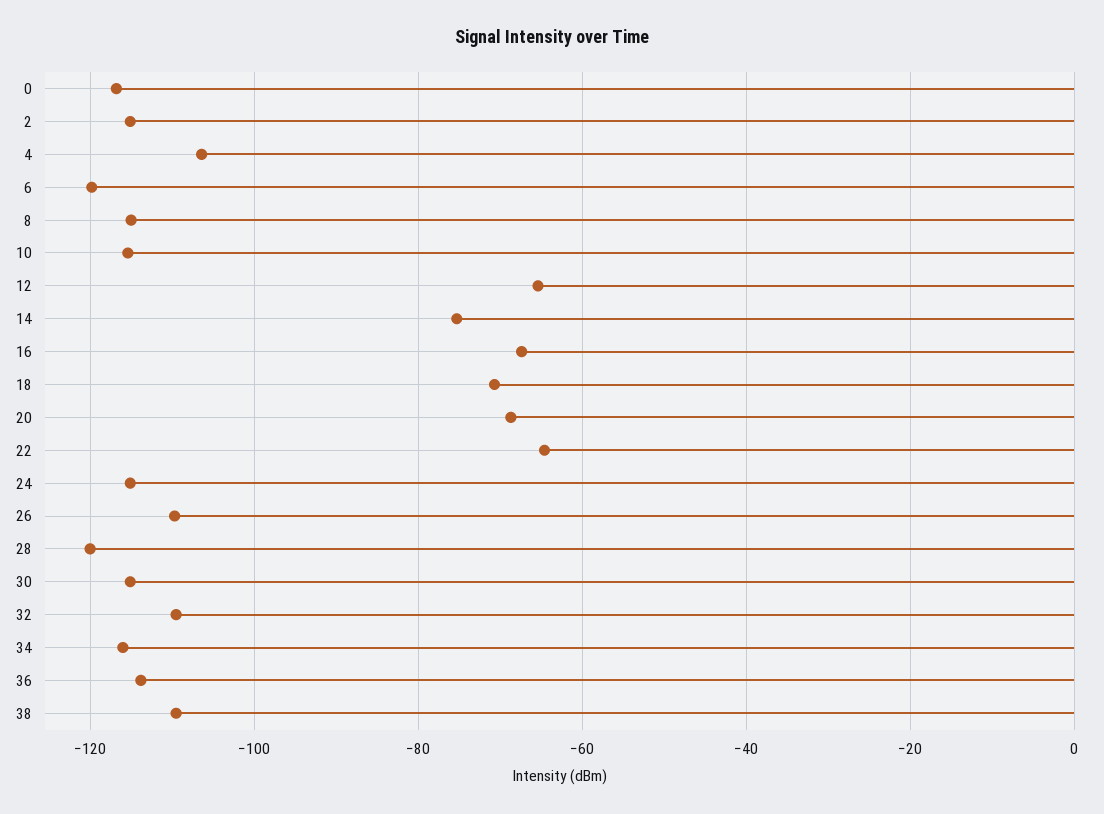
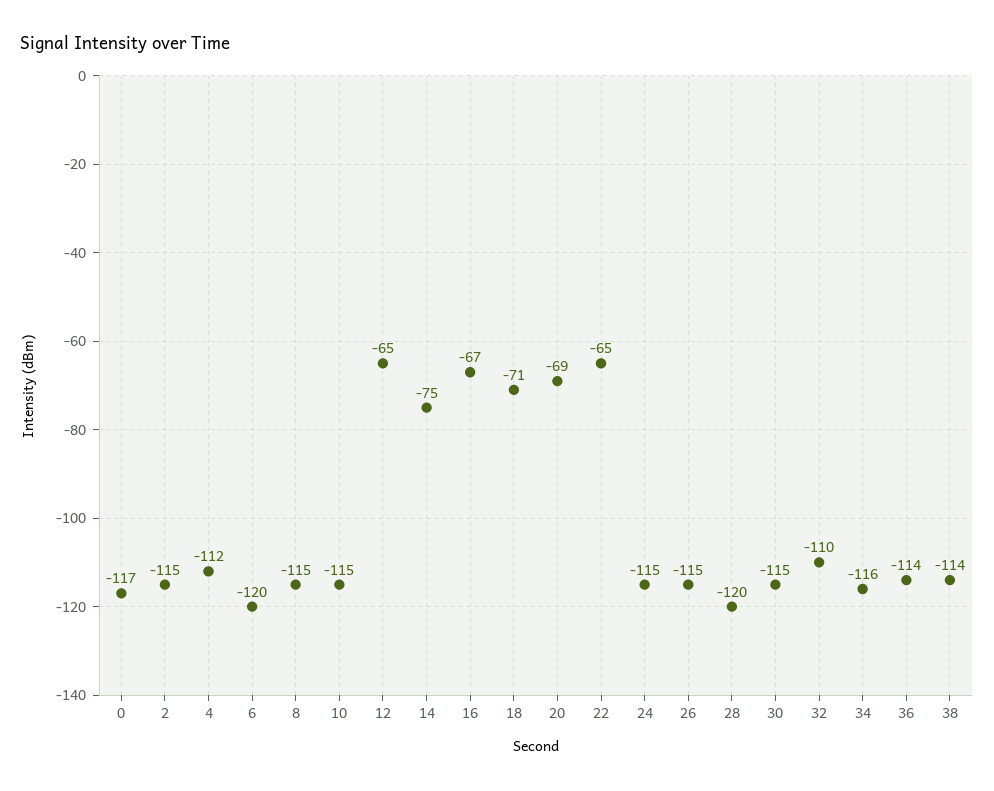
4: -106 -> -112
26: -110 -> -115
38: -110 -> -114

